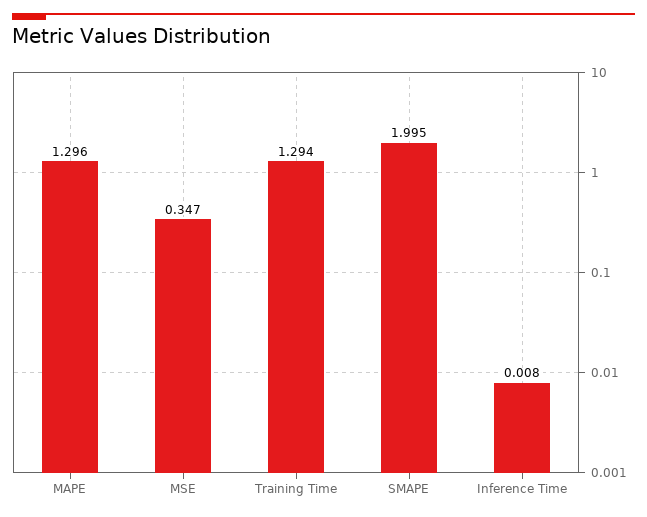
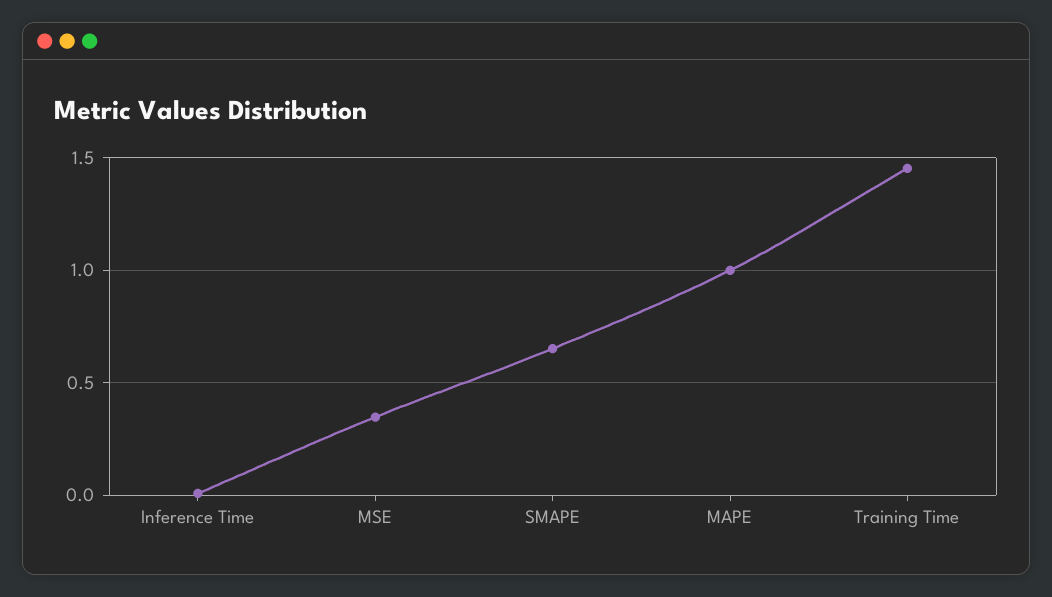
MAPE: 1.296 -> 1
Training Time: 1.294 -> 1.45
SMAPE: 1.995 -> 0.65

